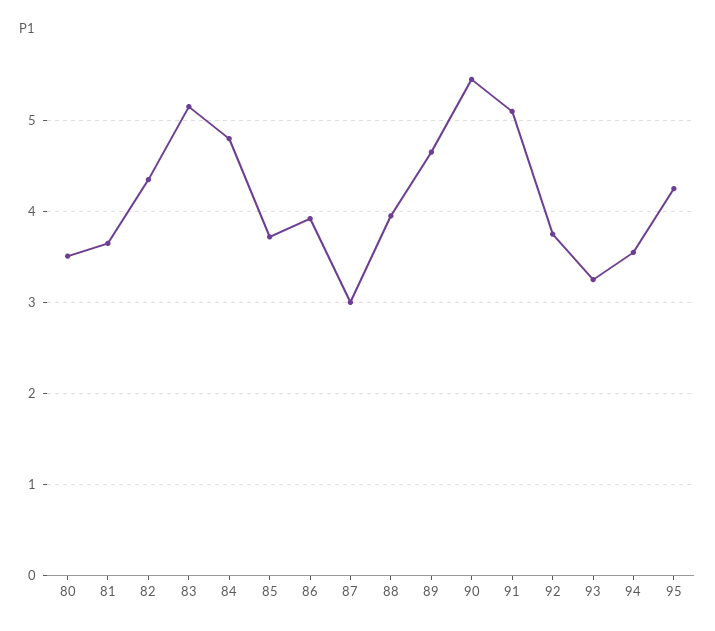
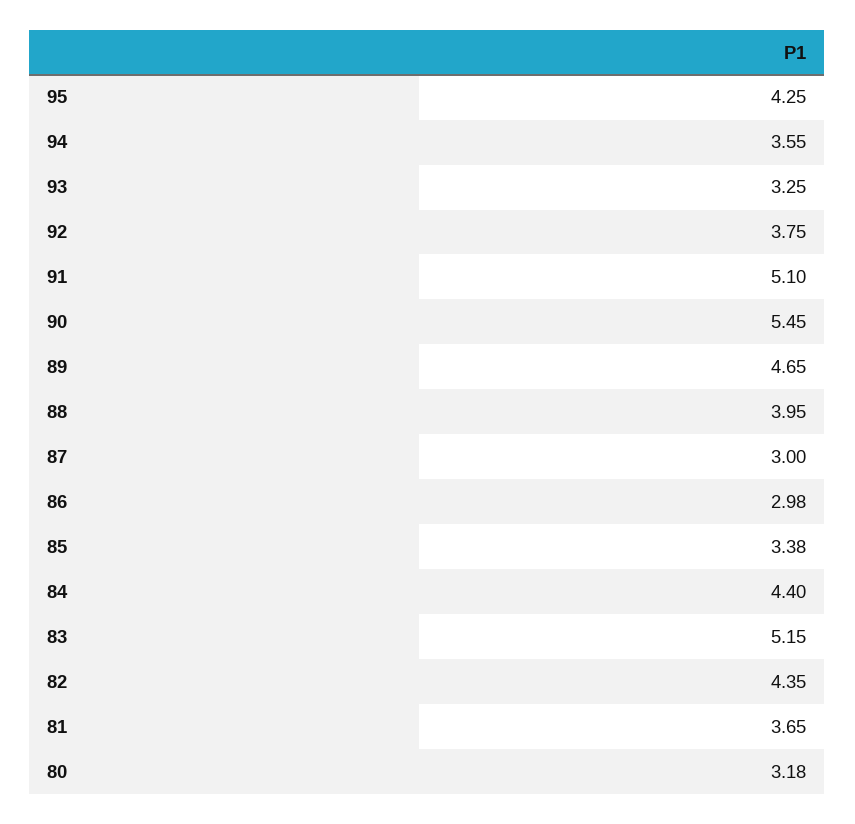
80: 3.5 -> 3.18
84: 4.8 -> 4.4
85: 3.7 -> 3.38
86: 3.9 -> 2.98

